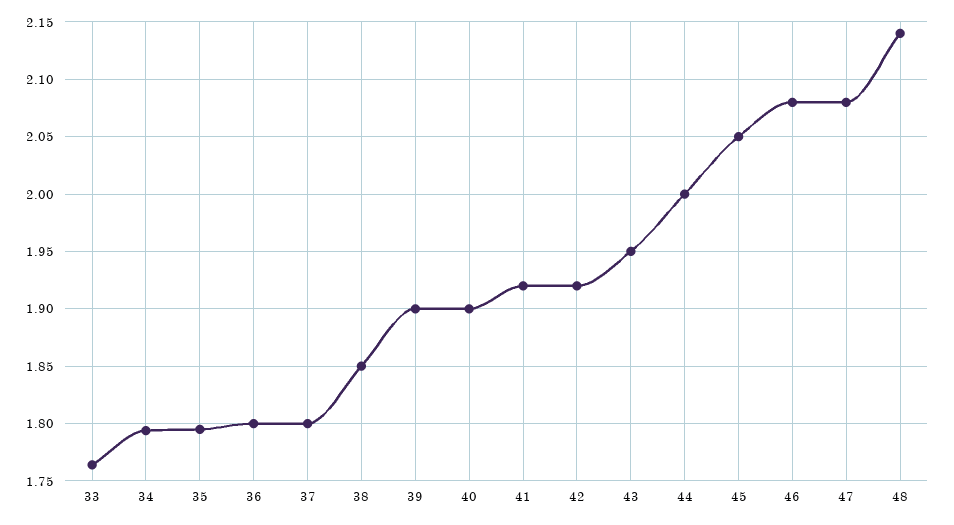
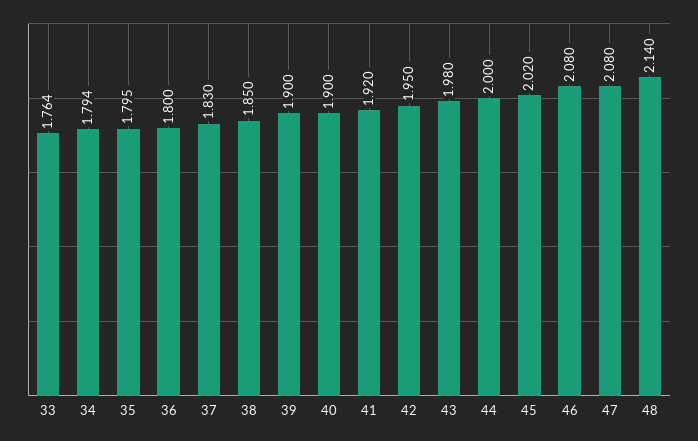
37: 1.8 -> 1.83
42: 1.92 -> 1.95
43: 1.95 -> 1.98
45: 2.05 -> 2.02

